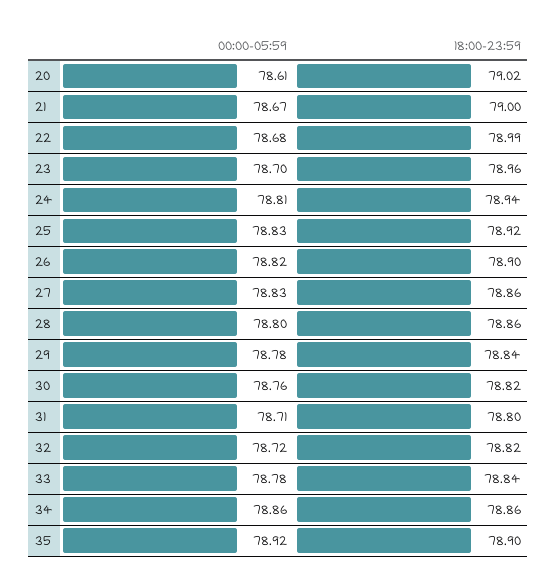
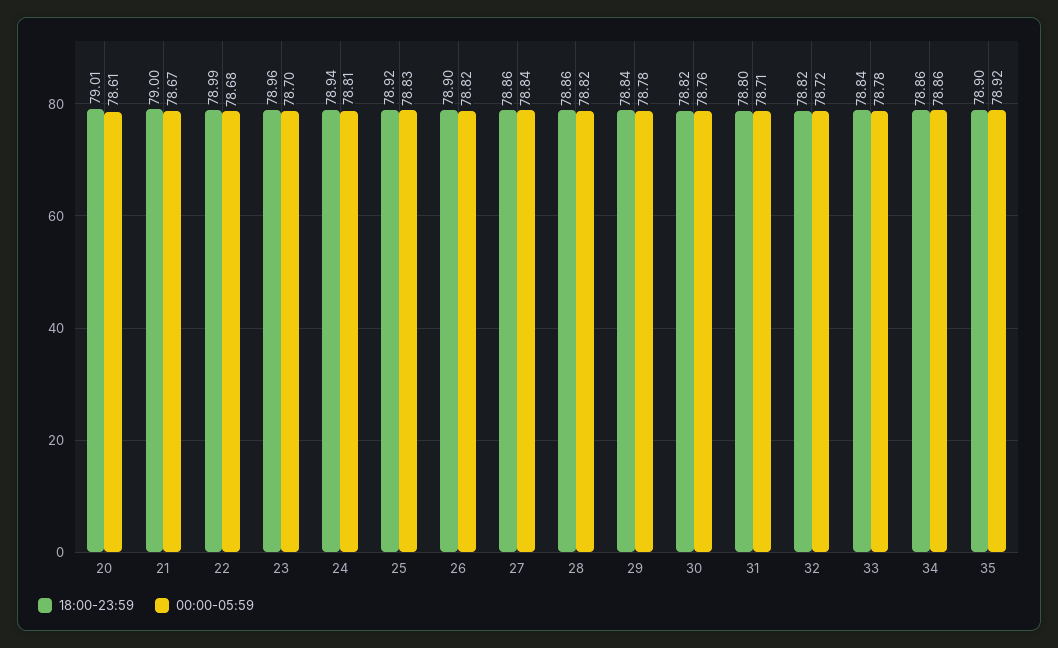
18:00-23:59, 20: 79.02 -> 79.01
00:00-05:59, 27: 78.83 -> 78.84
00:00-05:59, 28: 78.8 -> 78.82

